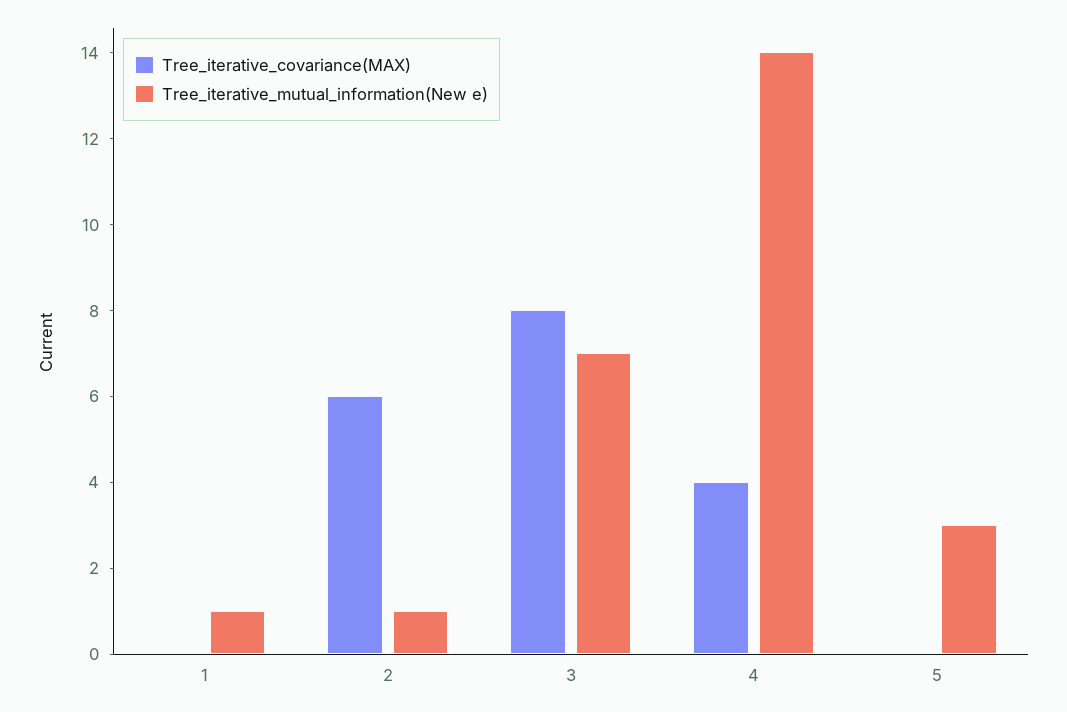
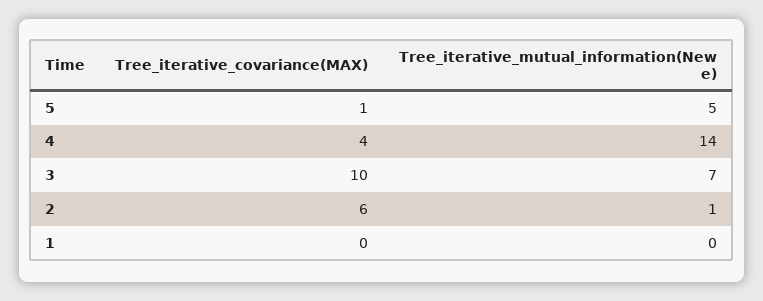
Tree_iterative_mutual_information(New e), 1: 1 -> 0
Tree_iterative_covariance(MAX), 3: 8 -> 10
Tree_iterative_covariance(MAX), 5: 0 -> 1
Tree_iterative_mutual_information(New e), 5: 3 -> 5

